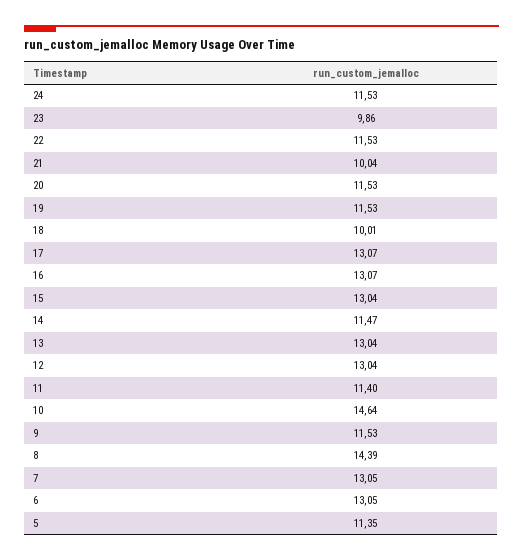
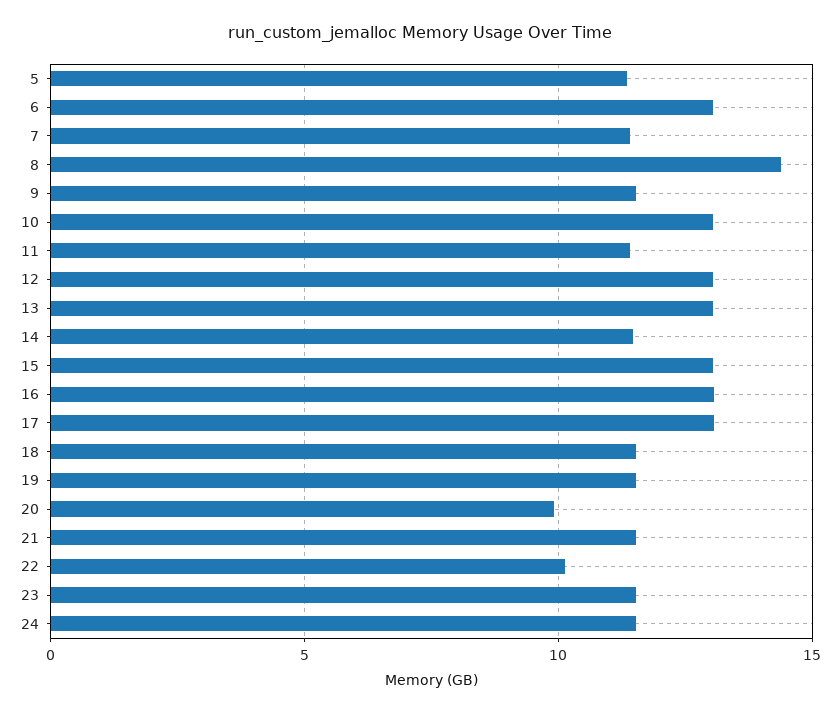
23: 9.86 -> 11.5
22: 11.53 -> 10
21: 10.04 -> 11.5
20: 11.53 -> 10
18: 10.01 -> 11.5
10: 14.64 -> 13
7: 13.05 -> 11.5

